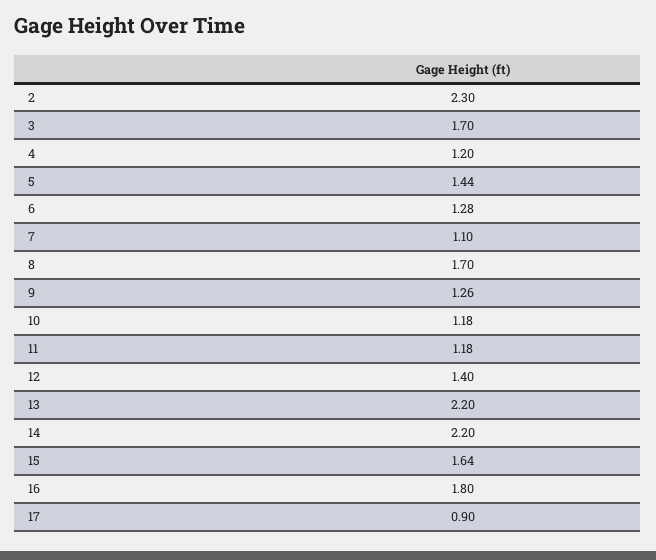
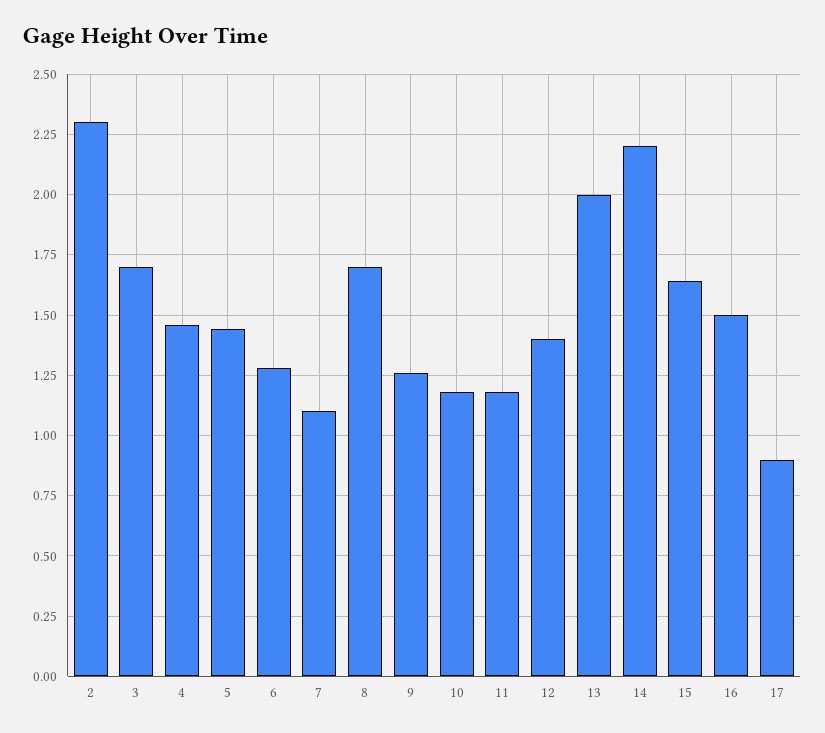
4: 1.2 -> 1.45
13: 2.2 -> 2
16: 1.8 -> 1.5

